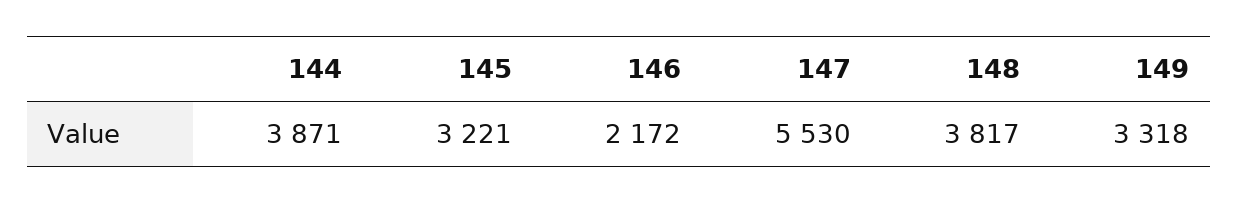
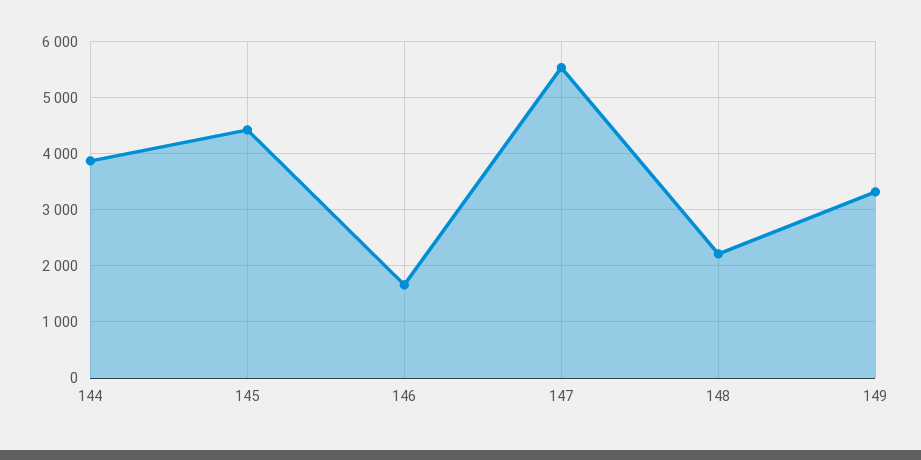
145: 3221 -> 4400
146: 2172 -> 1600
148: 3817 -> 2200

